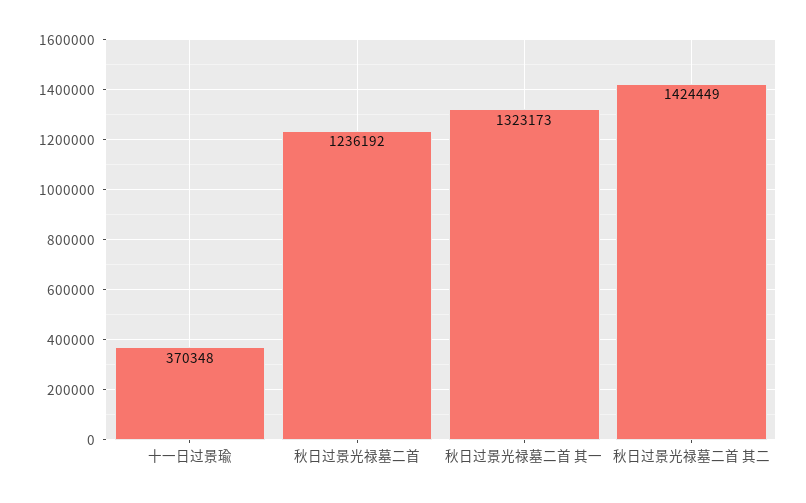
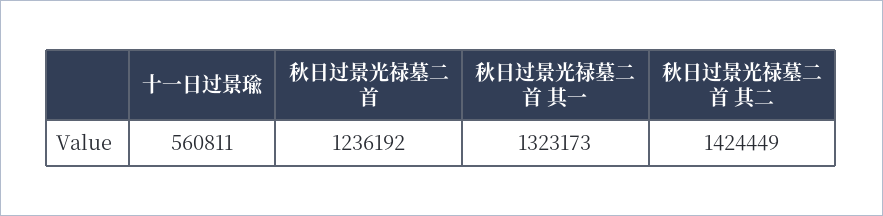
十一日过景瑜: 370348 -> 560811

